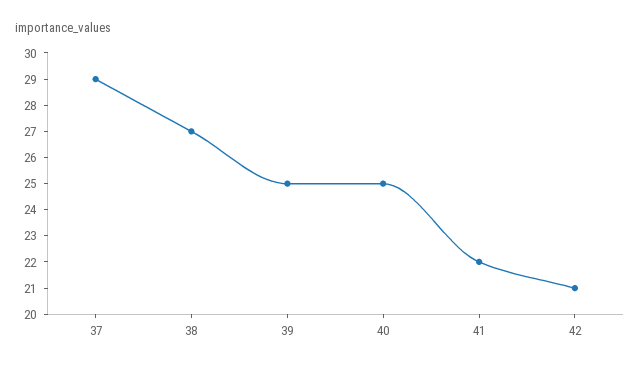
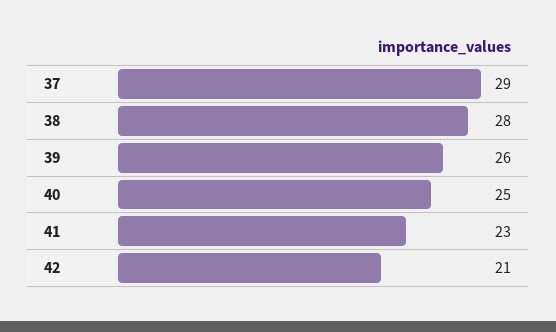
38: 27 -> 28
39: 25 -> 26
41: 22 -> 23

